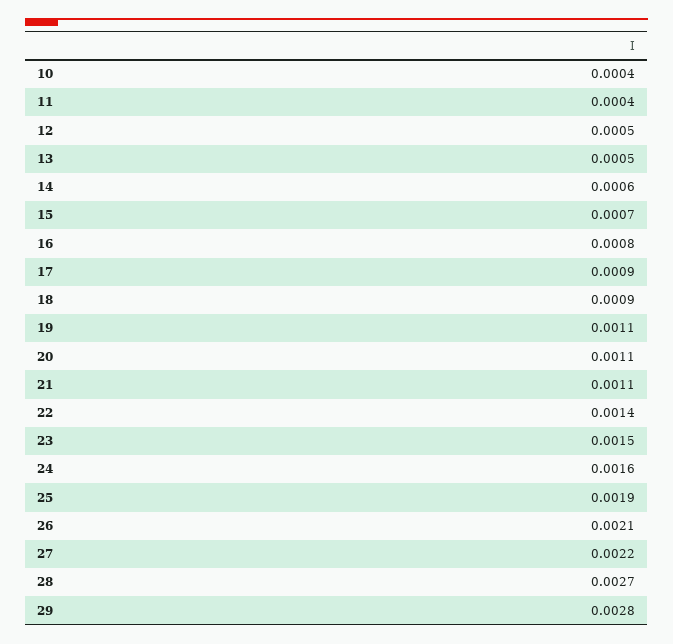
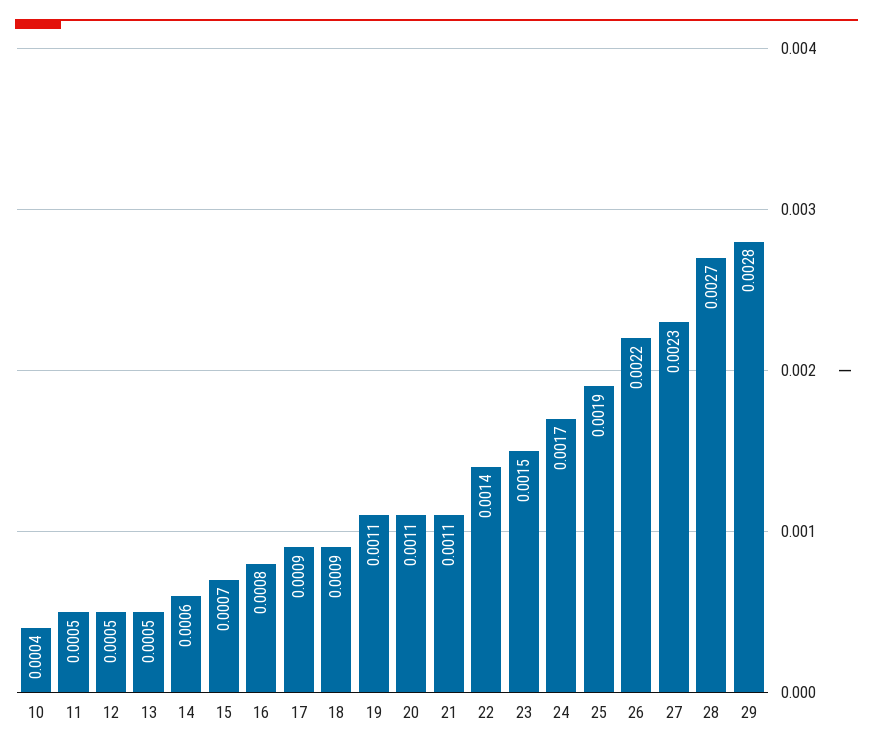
11: 0.0004 -> 0.0005
24: 0.0016 -> 0.0017
26: 0.0021 -> 0.0022
27: 0.0022 -> 0.0023

